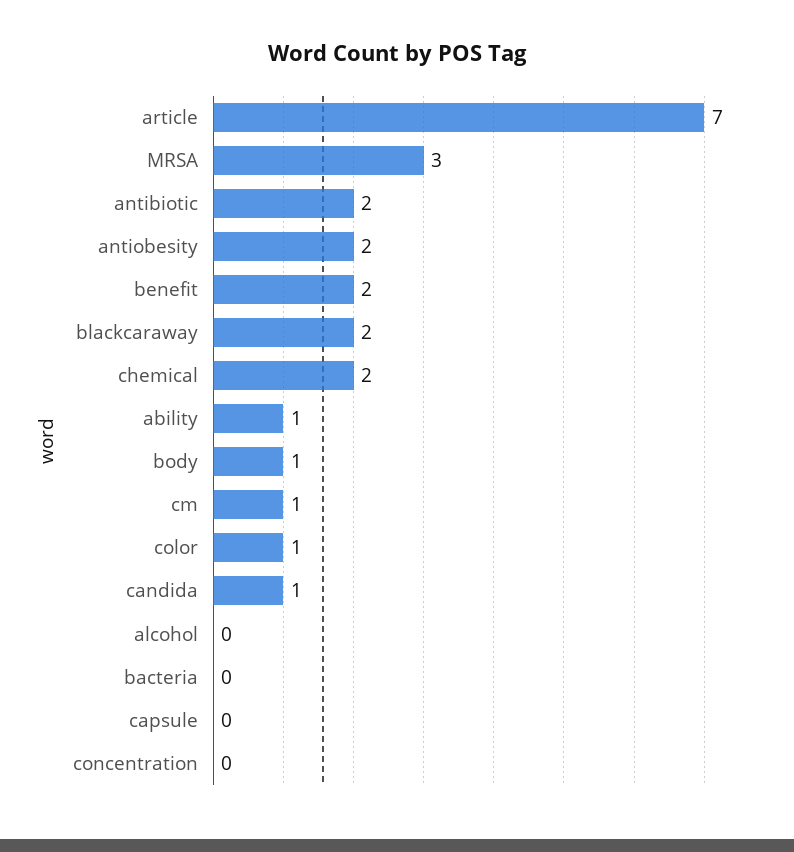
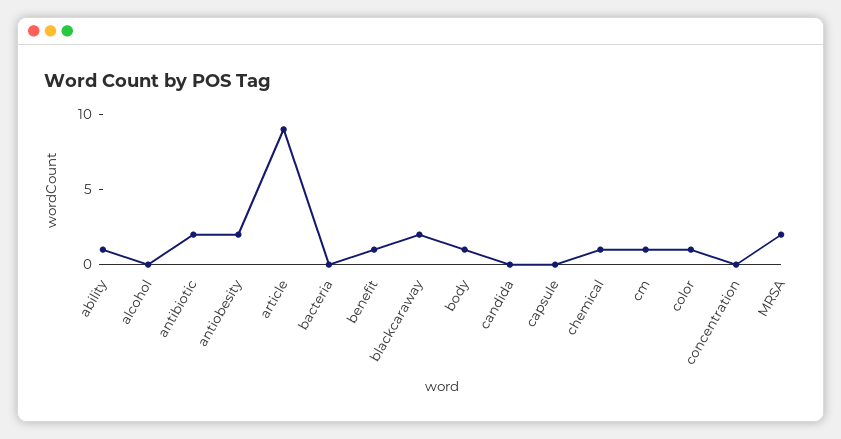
article: 7 -> 9
MRSA: 3 -> 2
benefit: 2 -> 1
chemical: 2 -> 1
candida: 1 -> 0

